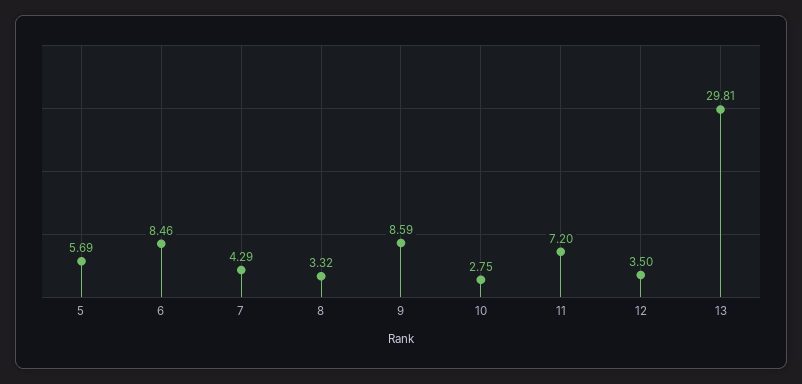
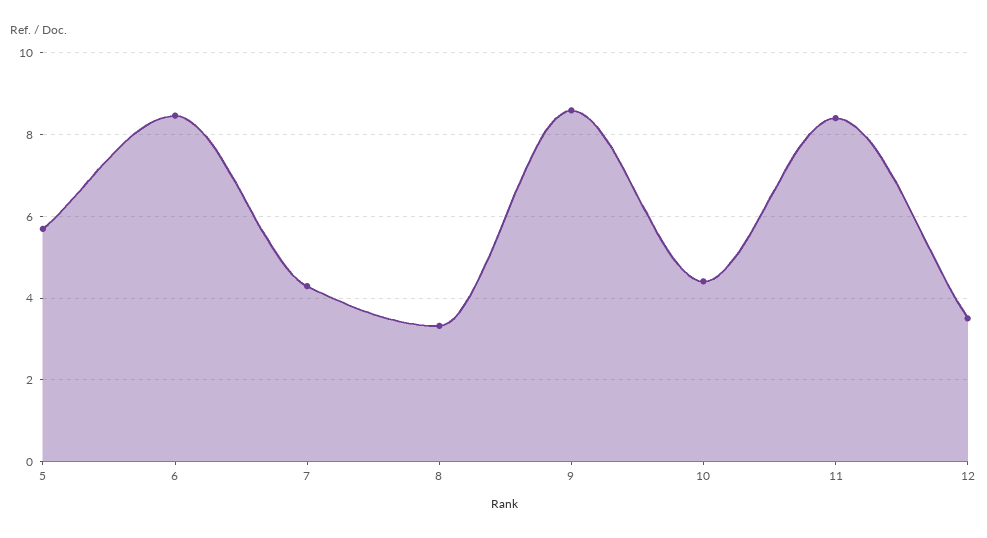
10: 2.75 -> 4.4
11: 7.2 -> 8.4
13: 29.81 -> none

